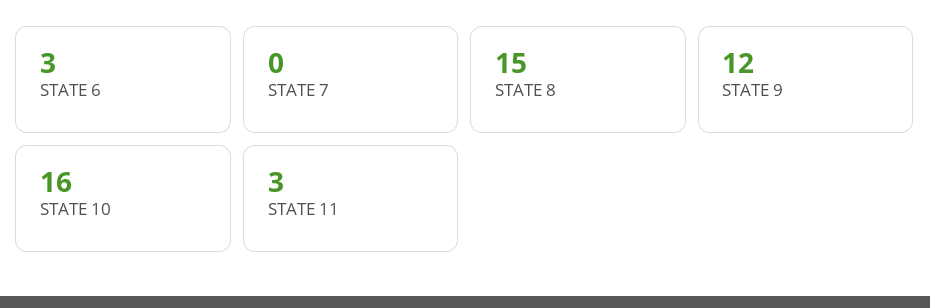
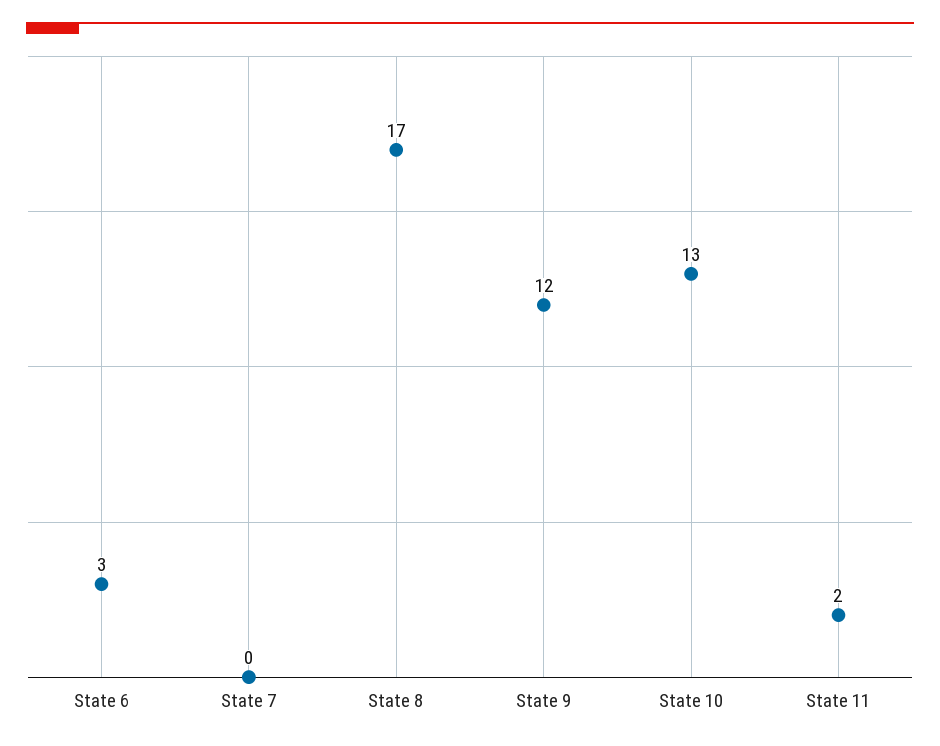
STATE 8: 15 -> 17
STATE 10: 16 -> 13
STATE 11: 3 -> 2

